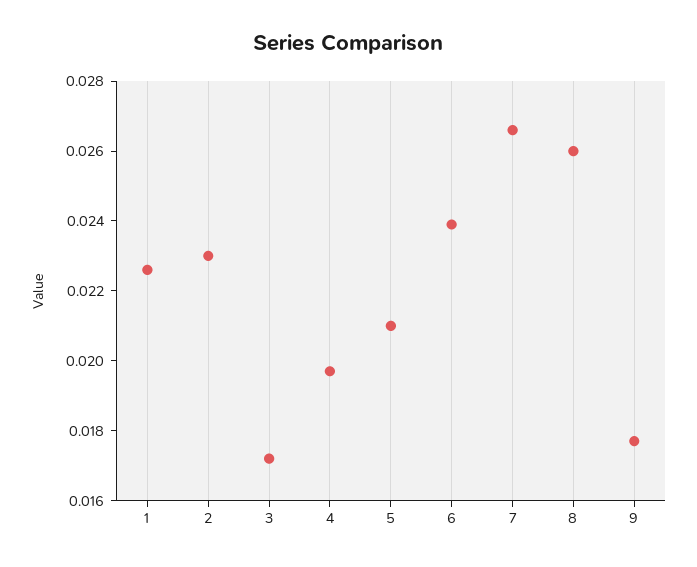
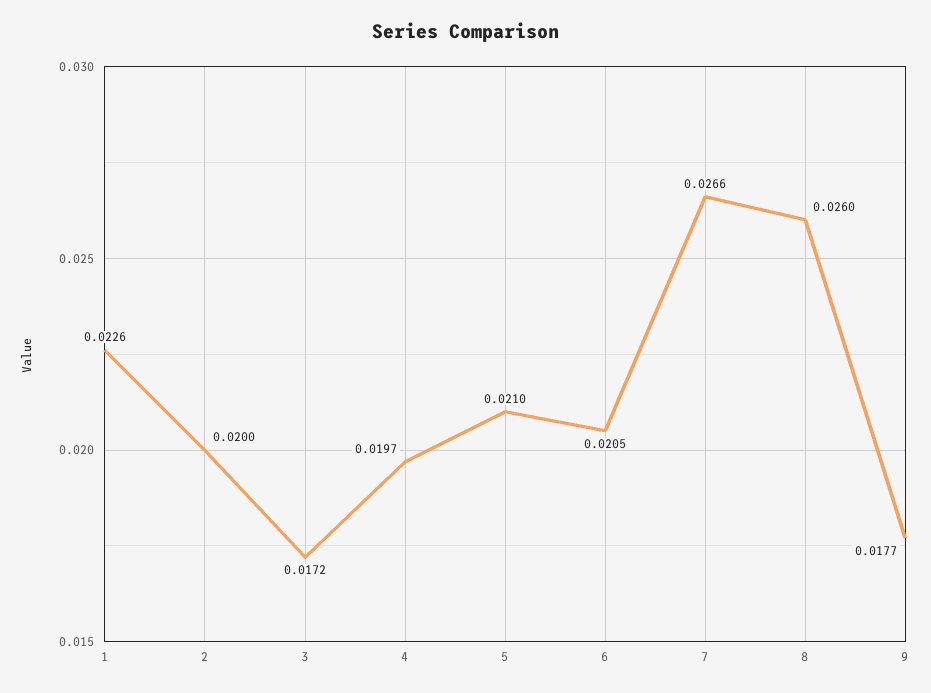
2: 0.023 -> 0.02
6: 0.024 -> 0.0205

